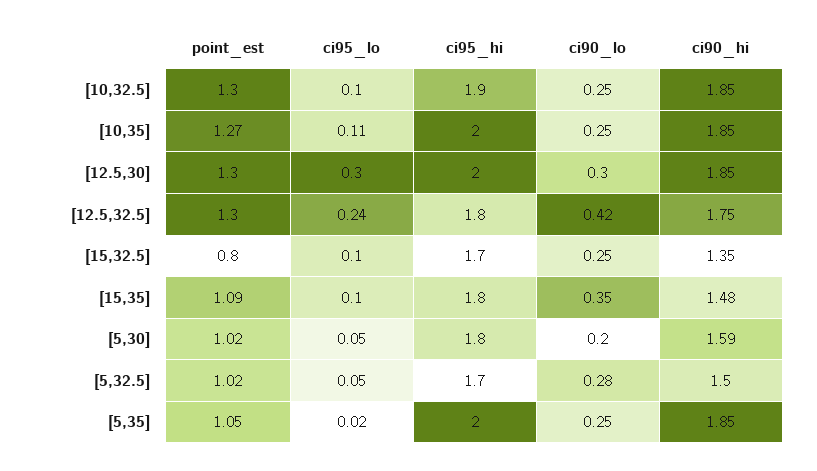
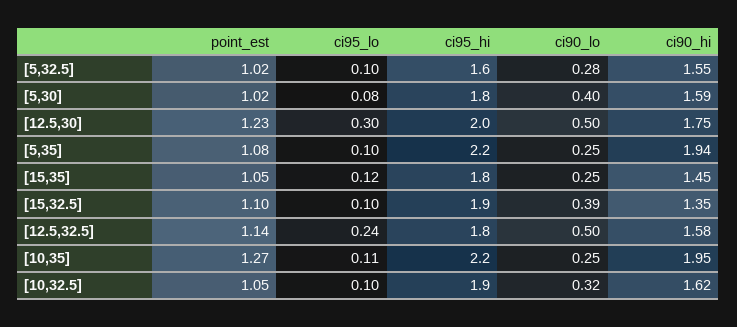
point_est, [10,32.5]: 1.3 -> 1.05
ci90_lo, [10,32.5]: 0.25 -> 0.32
ci90_hi, [10,32.5]: 1.85 -> 1.62
ci95_hi, [10,35]: 2 -> 2.2
ci90_hi, [10,35]: 1.85 -> 1.95
point_est, [12.5,30]: 1.3 -> 1.23
ci90_lo, [12.5,30]: 0.3 -> 0.5
ci90_hi, [12.5,30]: 1.85 -> 1.75
point_est, [12.5,32.5]: 1.3 -> 1.14
ci90_lo, [12.5,32.5]: 0.42 -> 0.5
ci90_hi, [12.5,32.5]: 1.75 -> 1.58
point_est, [15,32.5]: 0.8 -> 1.1
ci95_hi, [15,32.5]: 1.7 -> 1.9
ci90_lo, [15,32.5]: 0.25 -> 0.39
point_est, [15,35]: 1.09 -> 1.05
ci95_lo, [15,35]: 0.1 -> 0.12
ci90_lo, [15,35]: 0.35 -> 0.25
ci90_hi, [15,35]: 1.48 -> 1.45
ci95_lo, [5,30]: 0.05 -> 0.08
ci90_lo, [5,30]: 0.2 -> 0.4
ci95_lo, [5,32.5]: 0.05 -> 0.1
ci95_hi, [5,32.5]: 1.7 -> 1.6
ci90_hi, [5,32.5]: 1.5 -> 1.55
point_est, [5,35]: 1.05 -> 1.08
ci95_lo, [5,35]: 0.02 -> 0.1
ci95_hi, [5,35]: 2 -> 2.2
ci90_hi, [5,35]: 1.85 -> 1.94

